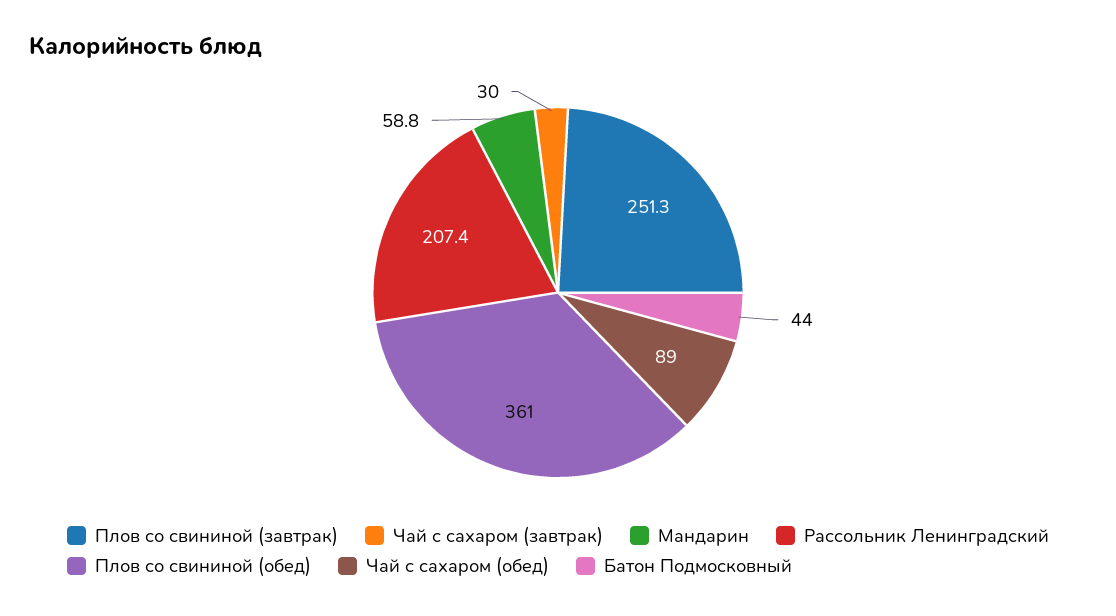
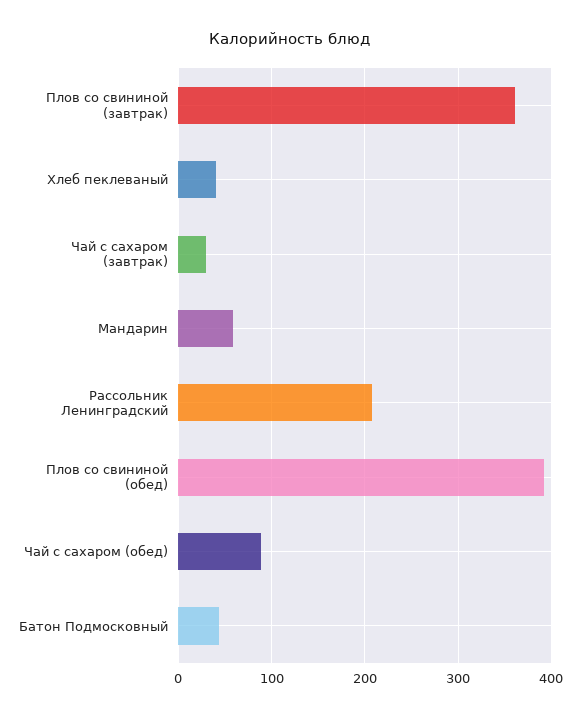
Плов со свининой (завтрак): 251.3 -> 360
Плов со свининой (обед): 361 -> 390
Хлеб пеклеваный: none -> 40

